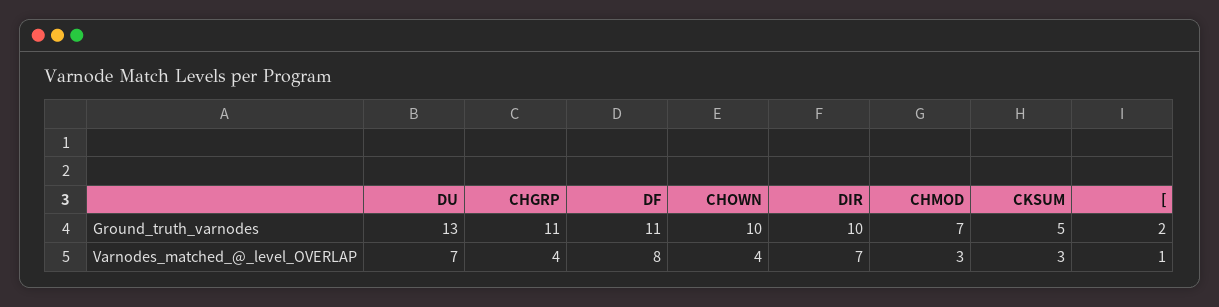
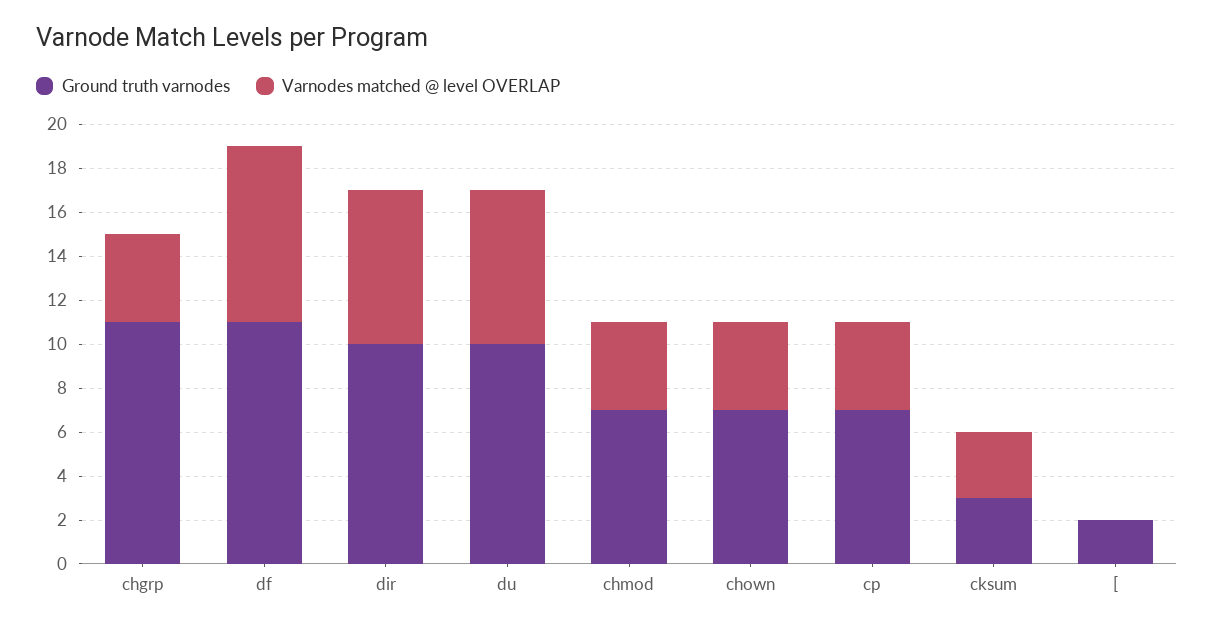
Ground_truth_varnodes, DU: 13 -> 10
Ground_truth_varnodes, CHOWN: 10 -> 7
Ground_truth_varnodes, CKSUM: 5 -> 3
Varnodes_matched_@_level_OVERLAP, CHMOD: 3 -> 4
Varnodes_matched_@_level_OVERLAP, [: 1 -> 0
Ground_truth_varnodes, cp: none -> 7
Varnodes_matched_@_level_OVERLAP, cp: none -> 4

